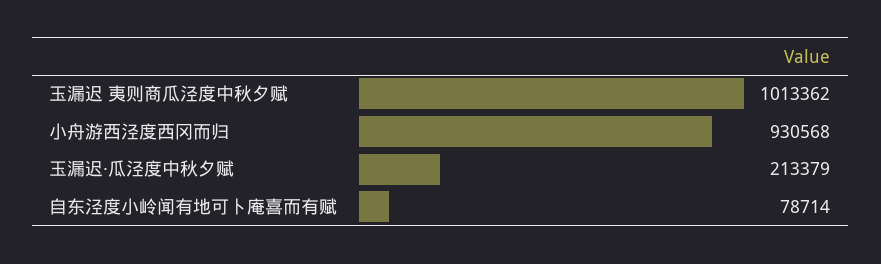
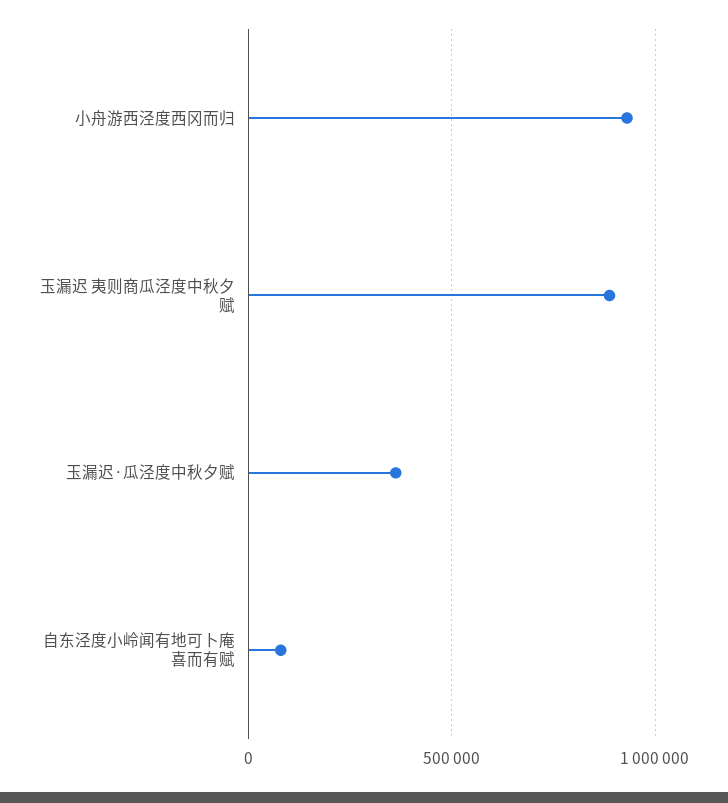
玉漏迟 夷则商瓜泾度中秋夕赋: 1013362 -> 900000
玉漏迟·瓜泾度中秋夕赋: 213379 -> 350000

